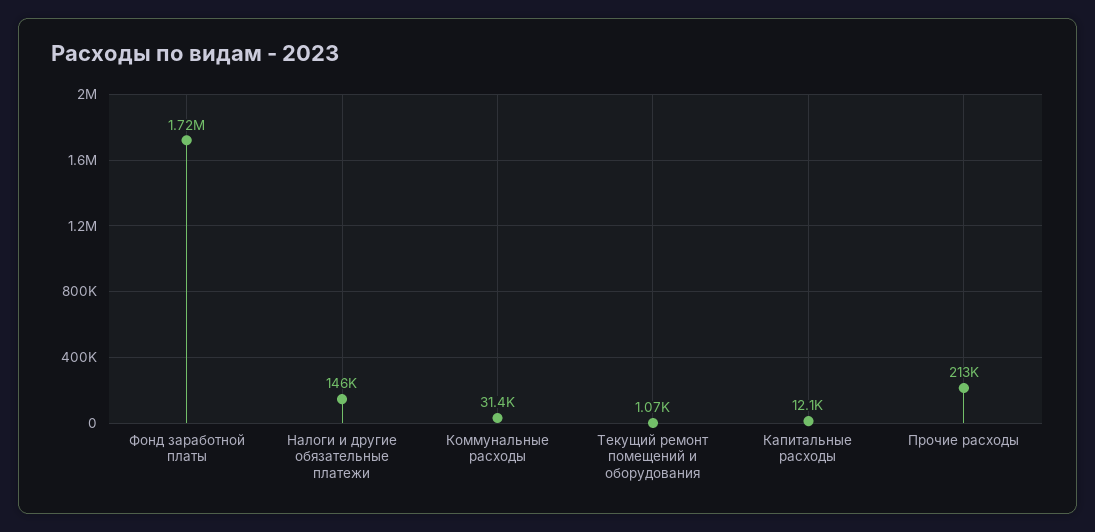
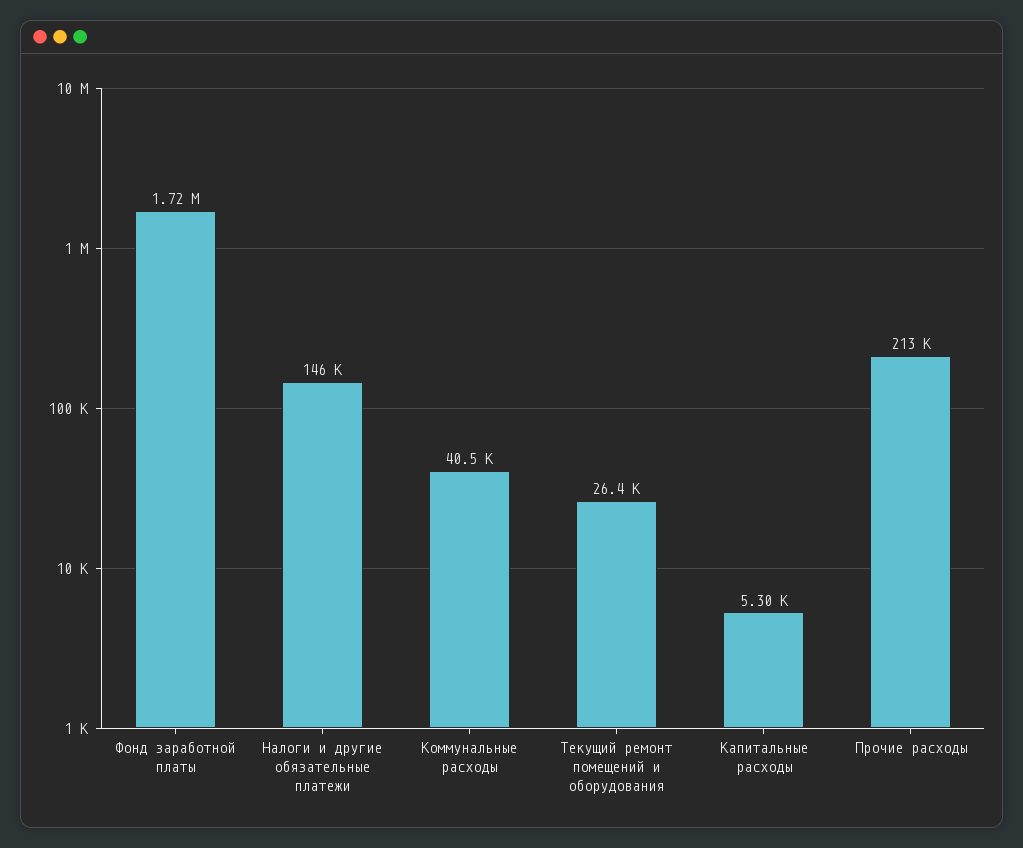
Коммунальные расходы: 31400 -> 40500
Текущий ремонт помещений и оборудования: 1070 -> 26400
Капитальные расходы: 12100 -> 5300

